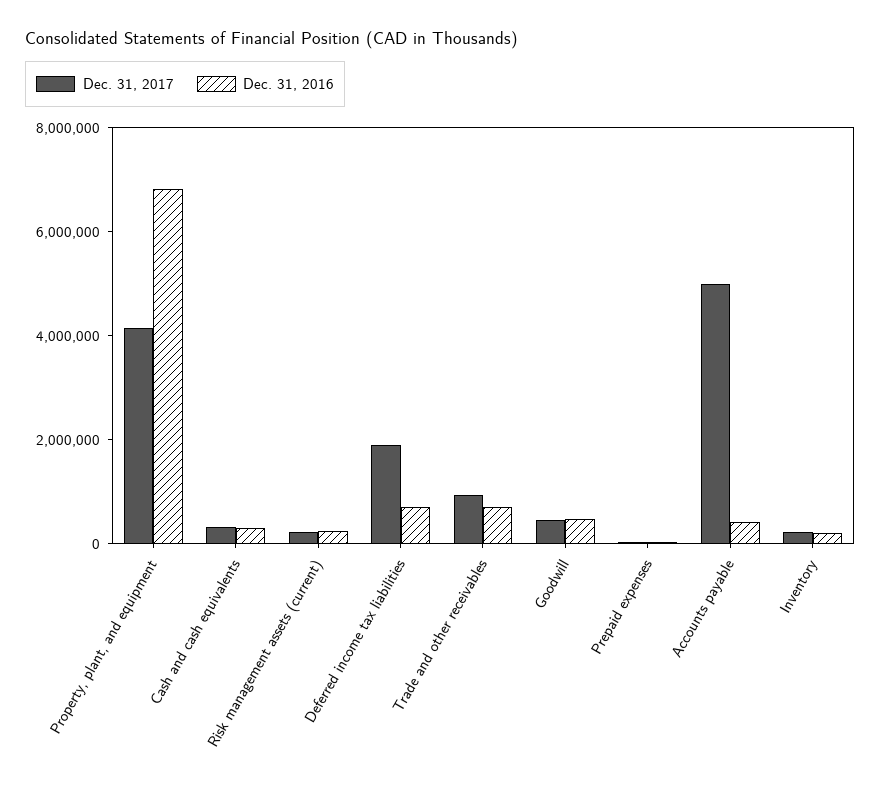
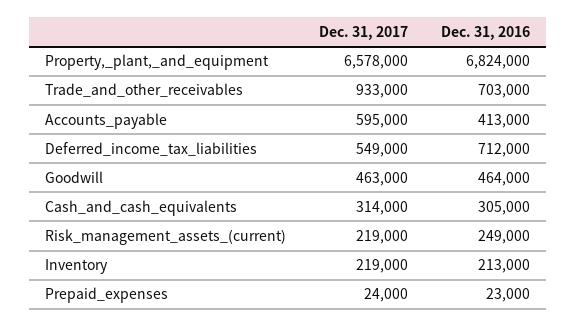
Dec. 31, 2017, Property, plant, and equipment: 4000000 -> 6578000
Dec. 31, 2017, Deferred income tax liabilities: 2000000 -> 549000
Dec. 31, 2017, Accounts payable: 5000000 -> 595000

